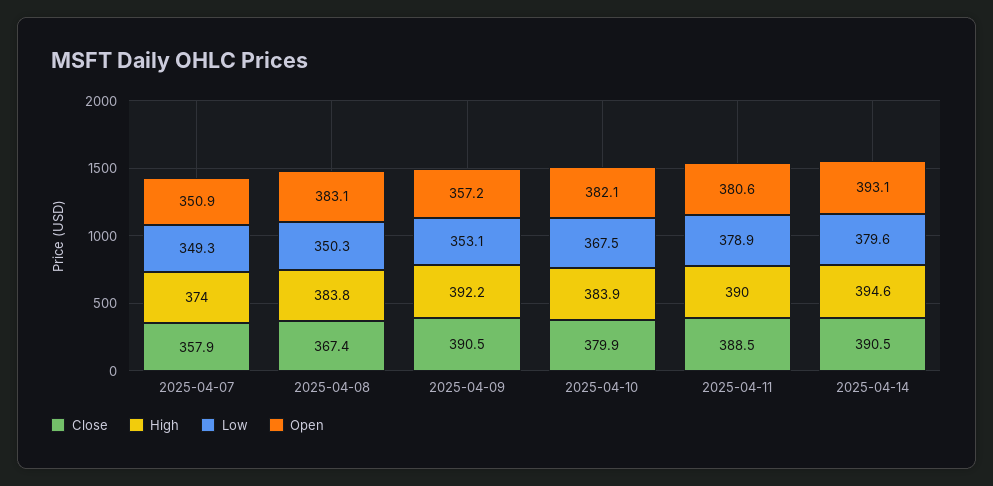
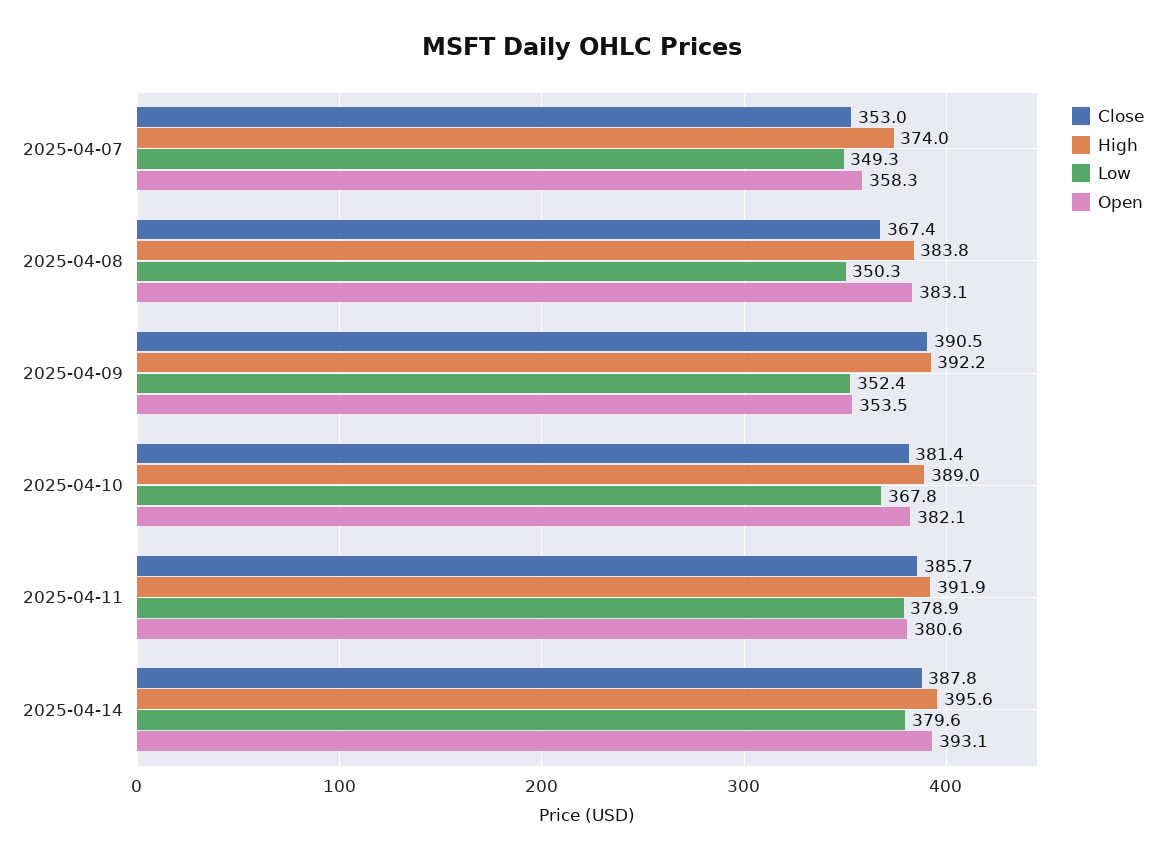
Close, 2025-04-07: 357.9 -> 353
Open, 2025-04-07: 350.9 -> 358.3
Low, 2025-04-09: 353.1 -> 352.4
Open, 2025-04-09: 357.2 -> 353.5
Close, 2025-04-10: 379.9 -> 381.4
High, 2025-04-10: 383.9 -> 389
Low, 2025-04-10: 367.5 -> 367.8
Close, 2025-04-11: 388.5 -> 385.7
High, 2025-04-11: 390 -> 391.9
Close, 2025-04-14: 390.5 -> 387.8
High, 2025-04-14: 394.6 -> 395.6

